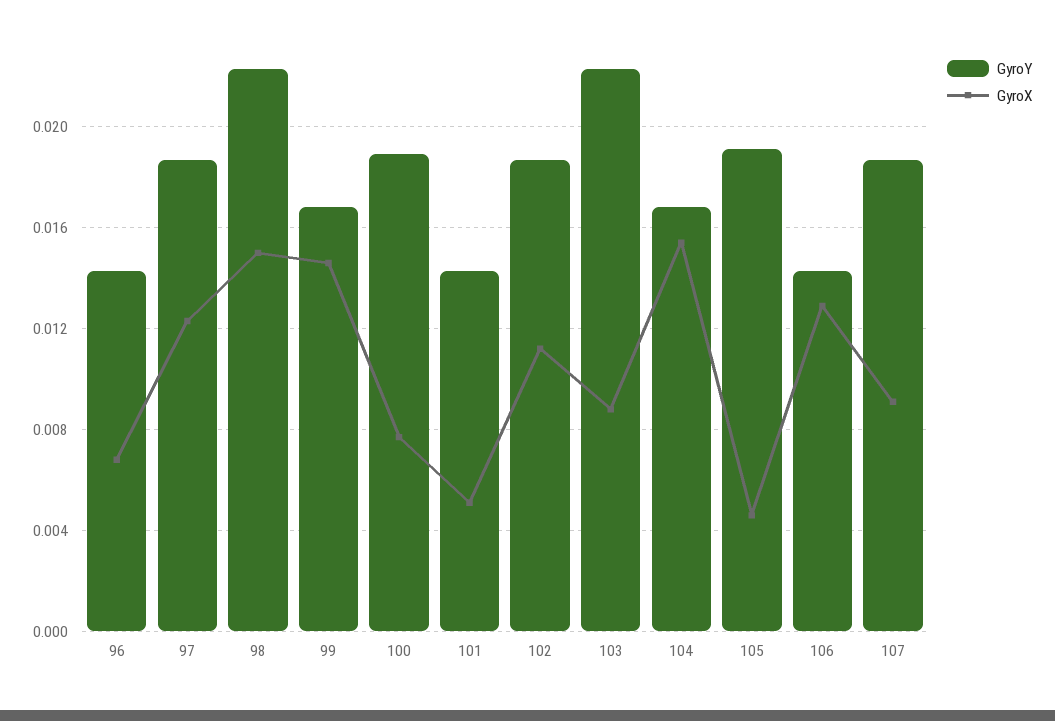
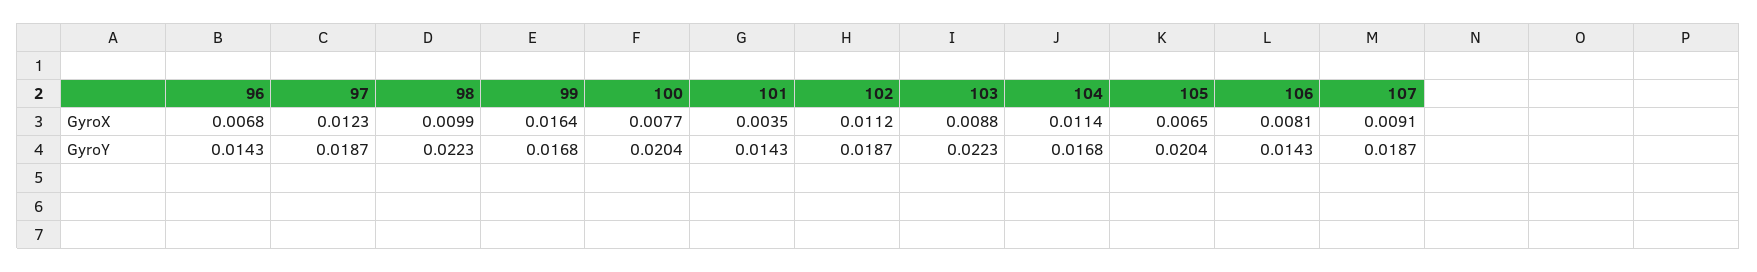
GyroX, 98: 0.015 -> 0.0099
GyroX, 99: 0.0145 -> 0.0164
GyroY, 100: 0.019 -> 0.0204
GyroX, 101: 0.005 -> 0.0035
GyroX, 104: 0.0155 -> 0.0114
GyroY, 105: 0.019 -> 0.0204
GyroX, 105: 0.0045 -> 0.0065
GyroX, 106: 0.013 -> 0.0081

